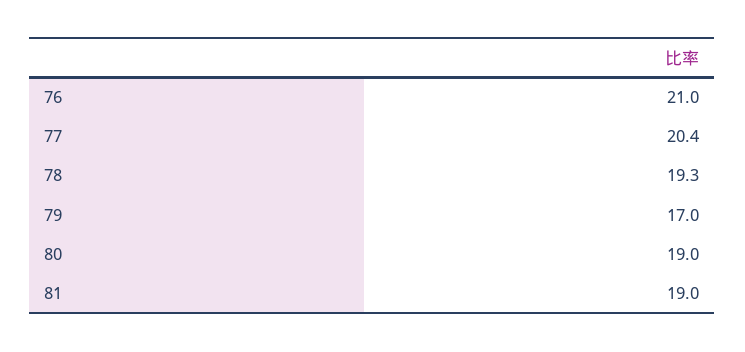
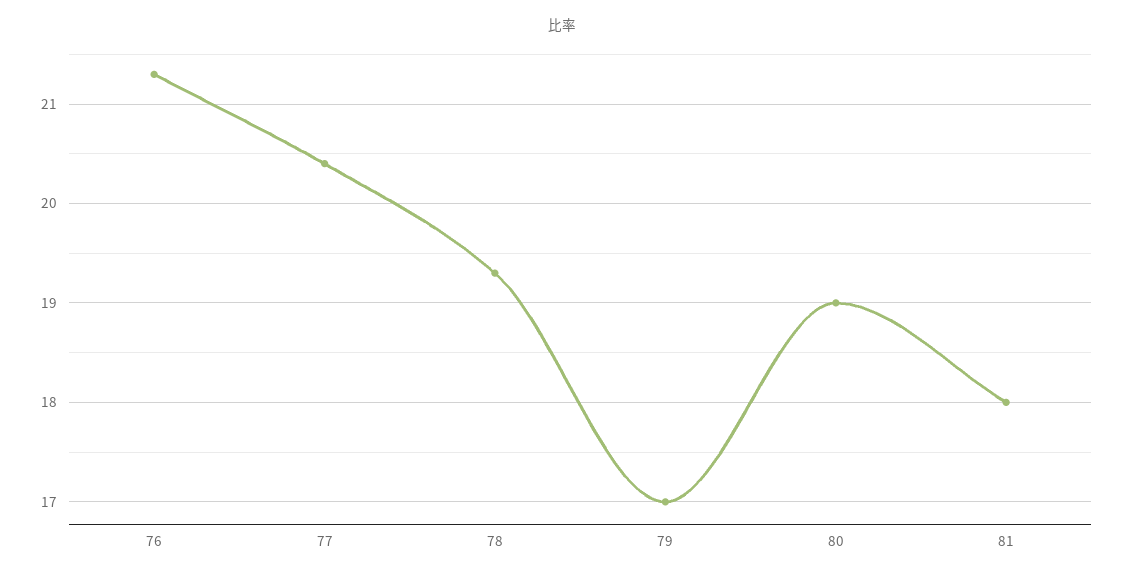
76: 21 -> 21.3
81: 19 -> 18

